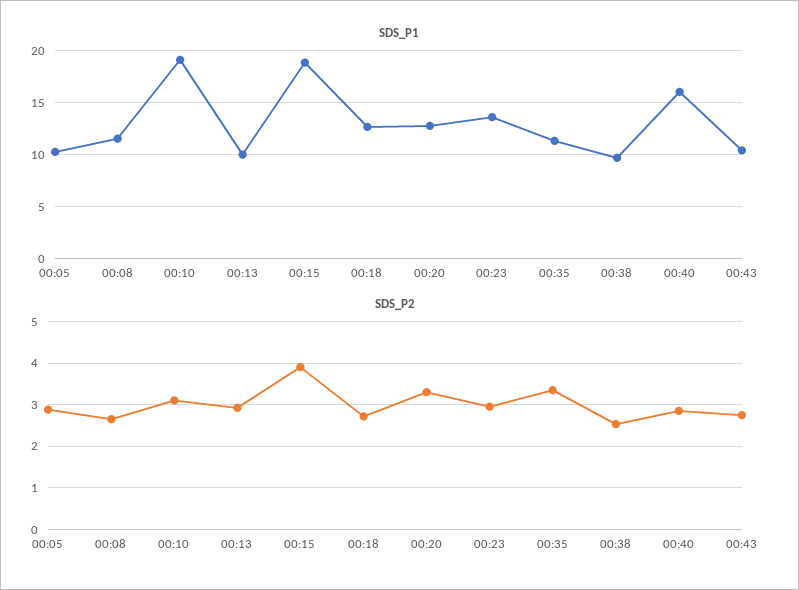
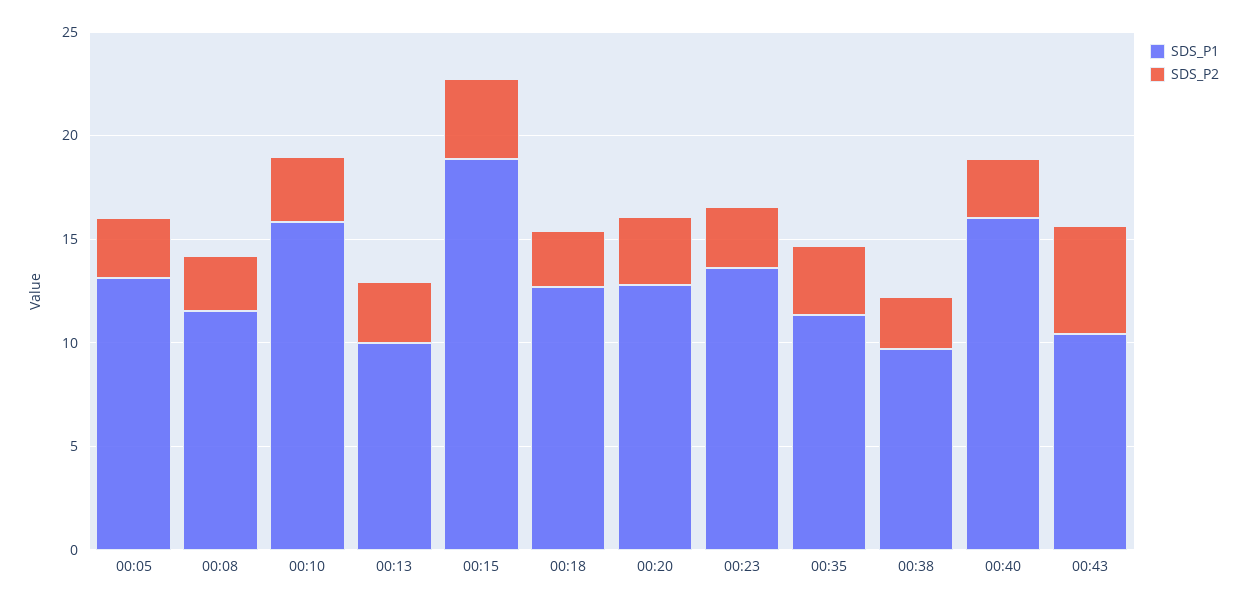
SDS_P1, 00:05: 10 -> 13
SDS_P1, 00:10: 19 -> 16
SDS_P2, 00:43: 2.8 -> 5

